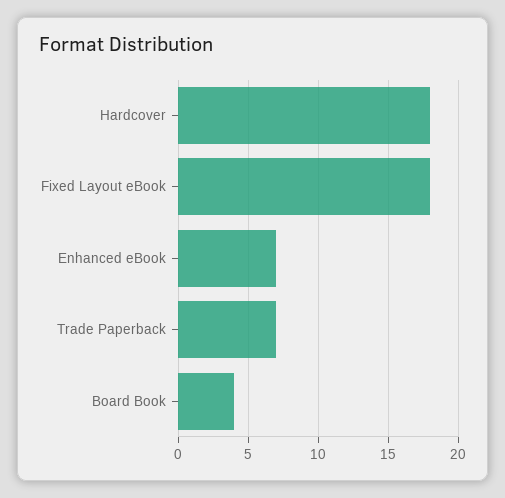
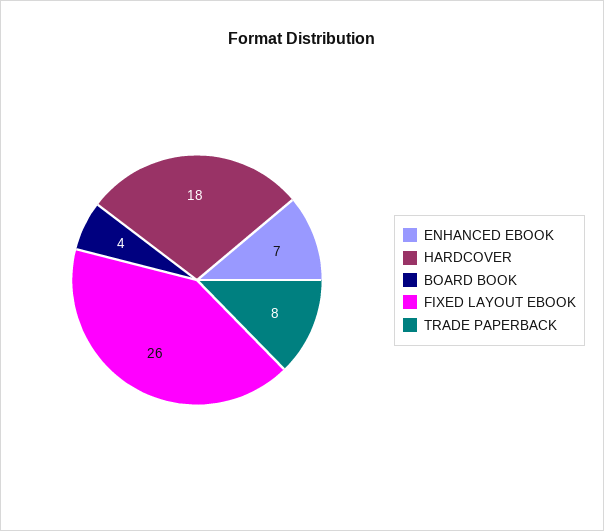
Fixed Layout eBook: 18 -> 26
Trade Paperback: 7 -> 8

